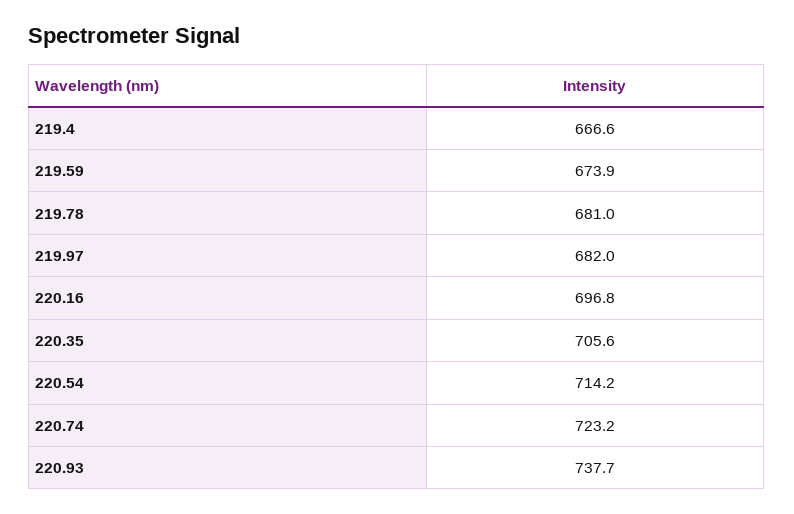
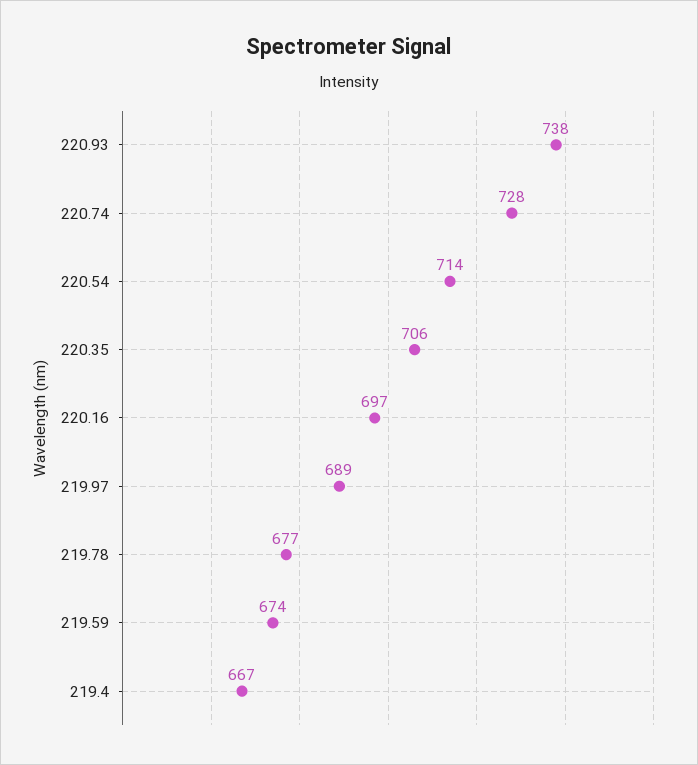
219.78: 681 -> 677
219.97: 682 -> 689
220.74: 723.2 -> 728

